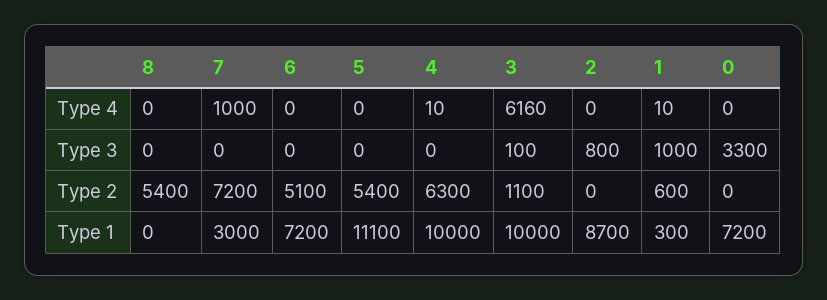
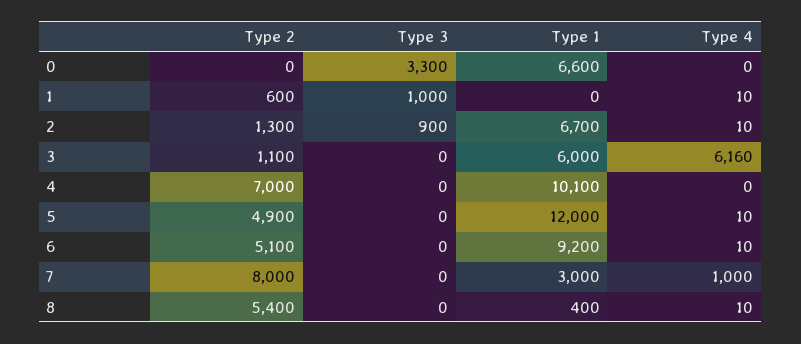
8, Type 4: 0 -> 10
6, Type 4: 0 -> 10
5, Type 4: 0 -> 10
4, Type 4: 10 -> 0
2, Type 4: 0 -> 10
3, Type 3: 100 -> 0
2, Type 3: 800 -> 900
7, Type 2: 7200 -> 8000
5, Type 2: 5400 -> 4900
4, Type 2: 6300 -> 7000
2, Type 2: 0 -> 1300
8, Type 1: 0 -> 400
6, Type 1: 7200 -> 9200
5, Type 1: 11100 -> 12000
4, Type 1: 10000 -> 10100
3, Type 1: 10000 -> 6000
2, Type 1: 8700 -> 6700
1, Type 1: 300 -> 0
0, Type 1: 7200 -> 6600

